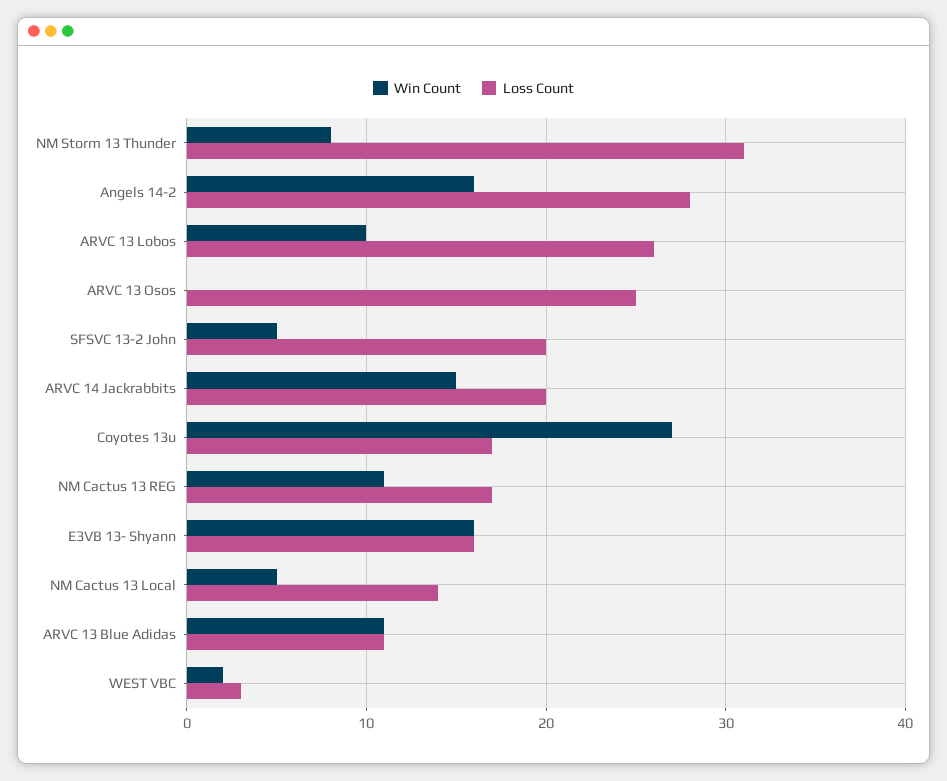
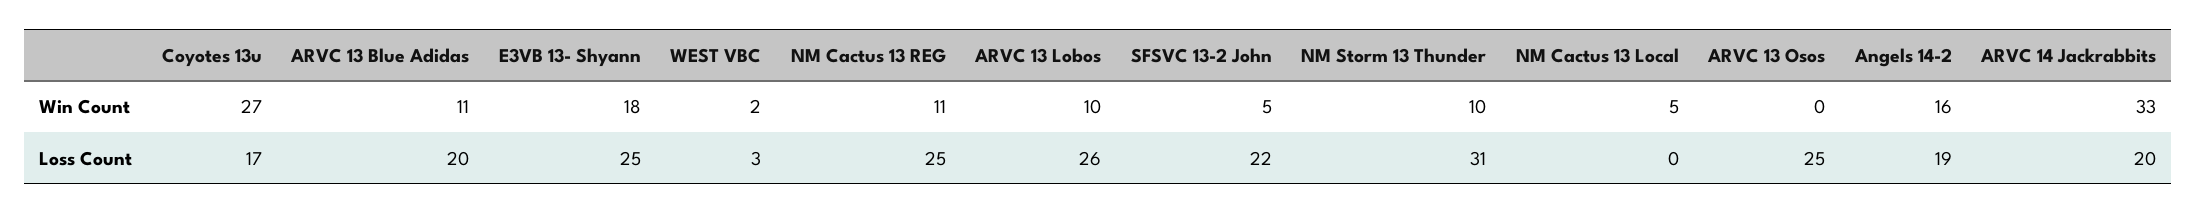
Win Count, NM Storm 13 Thunder: 8 -> 10
Loss Count, Angels 14-2: 28 -> 19
Loss Count, SFSVC 13-2 John: 20 -> 22
Win Count, ARVC 14 Jackrabbits: 15 -> 33
Loss Count, NM Cactus 13 REG: 17 -> 25
Win Count, E3VB 13- Shyann: 16 -> 18
Loss Count, E3VB 13- Shyann: 16 -> 25
Loss Count, NM Cactus 13 Local: 14 -> 0
Loss Count, ARVC 13 Blue Adidas: 11 -> 20

